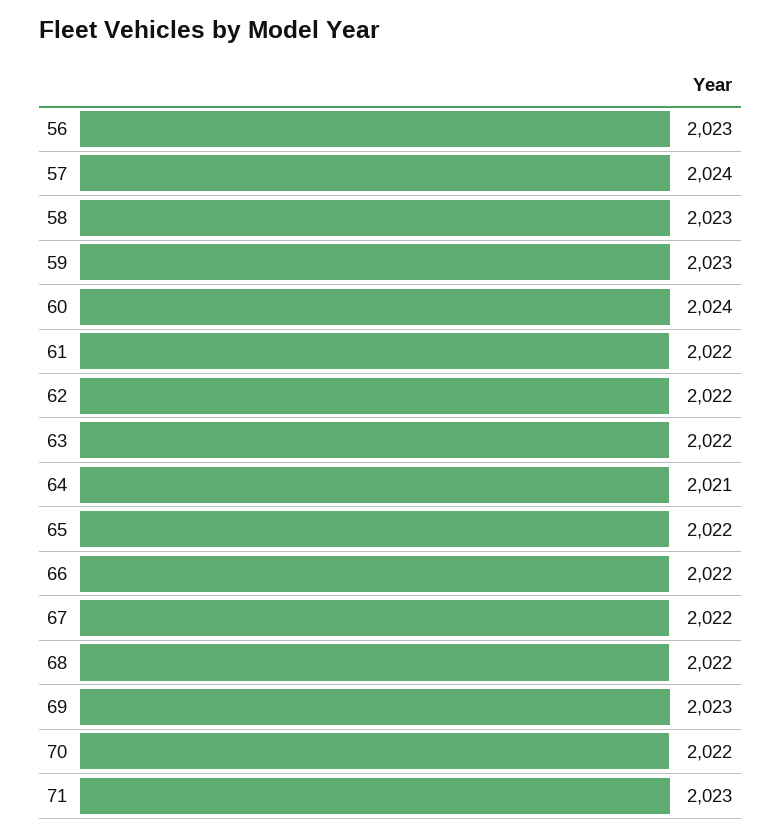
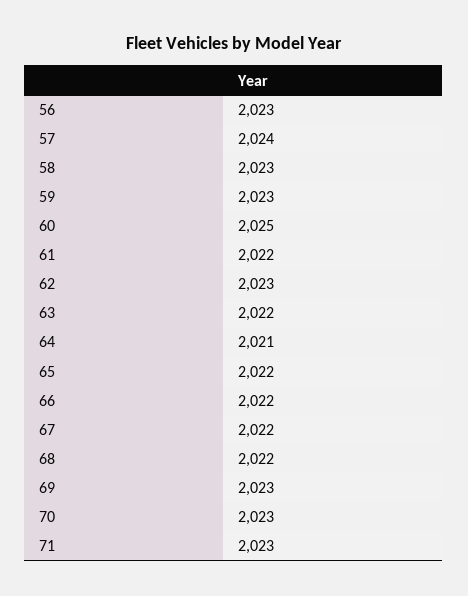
60: 2024 -> 2025
62: 2022 -> 2023
70: 2022 -> 2023

